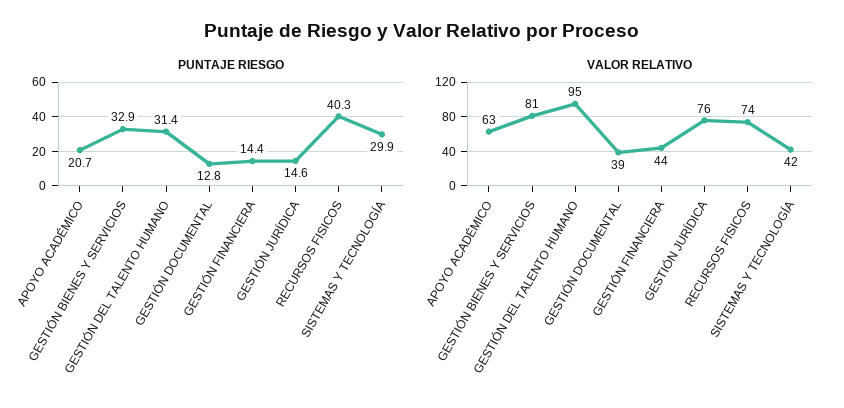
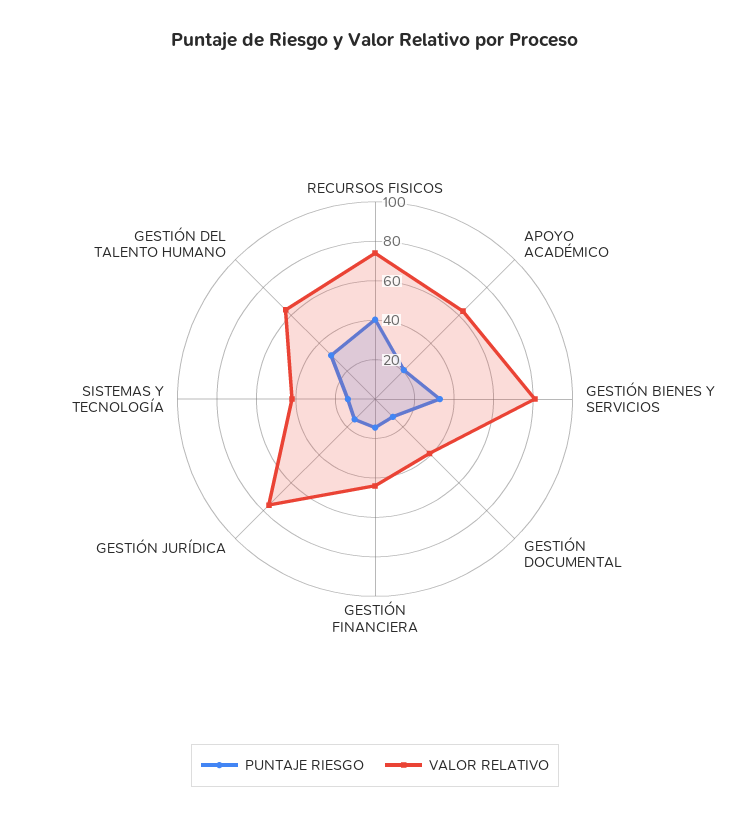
PUNTAJE RIESGO, SISTEMAS Y TECNOLOGÍA: 29.9 -> 15
VALOR RELATIVO, GESTIÓN DEL TALENTO HUMANO: 95 -> 65

